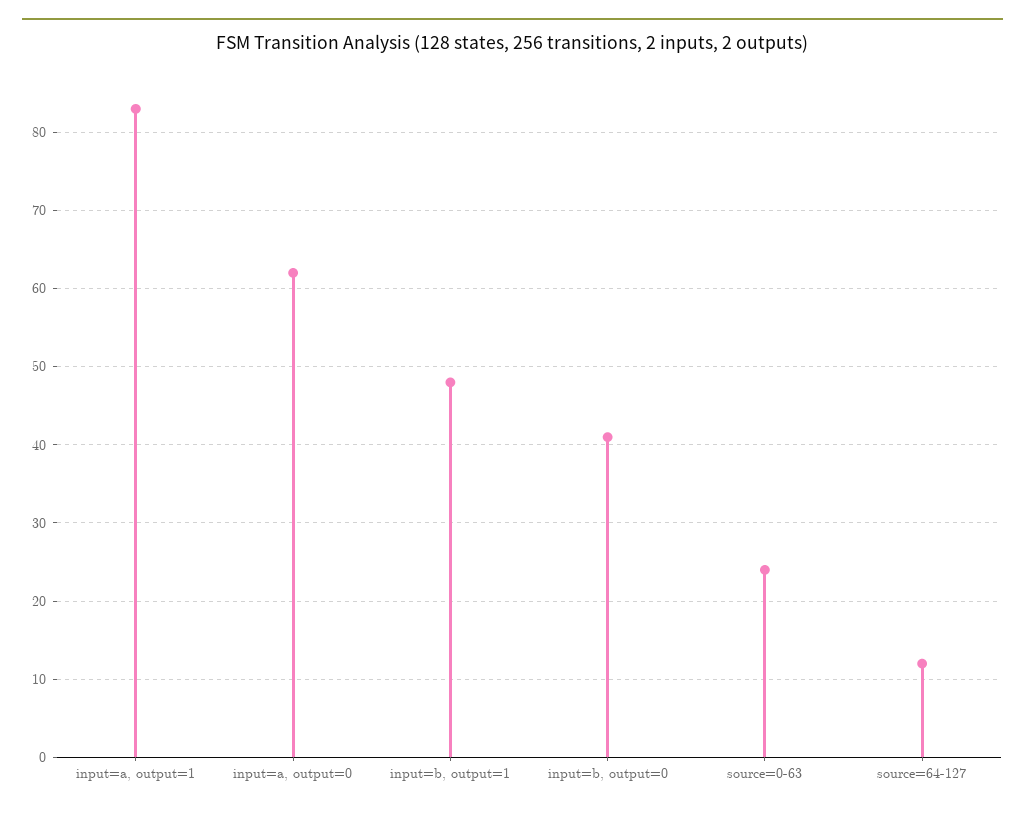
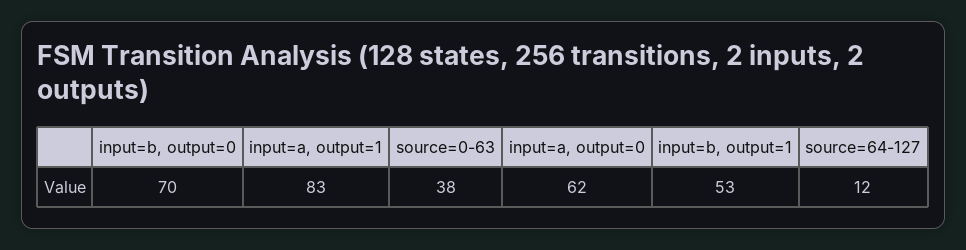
input=b, output=1: 48 -> 53
input=b, output=0: 41 -> 70
source=0-63: 24 -> 38

